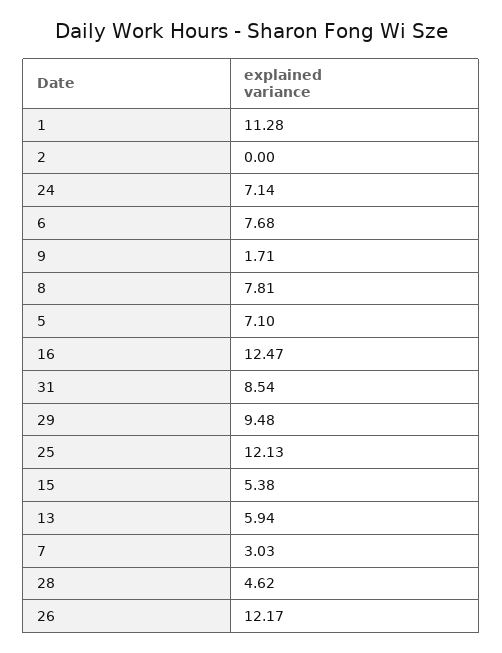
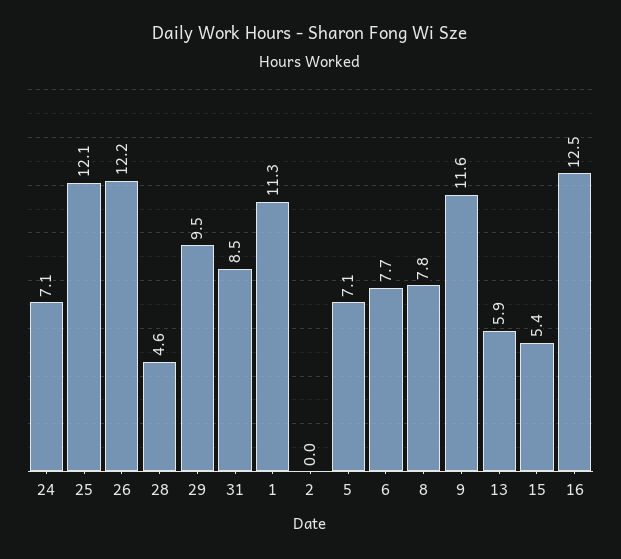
9: 1.71 -> 11.6
7: 3.03 -> none

